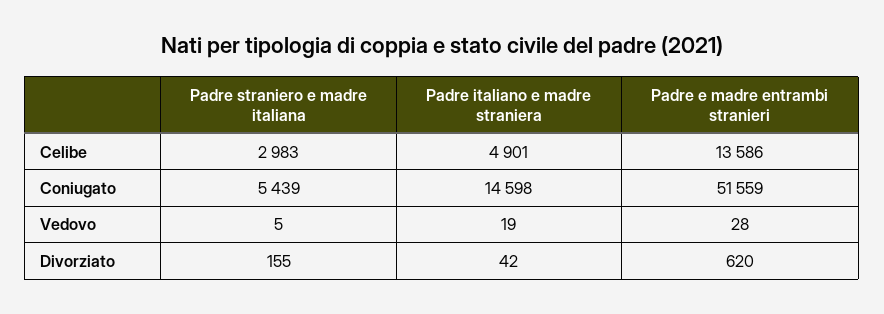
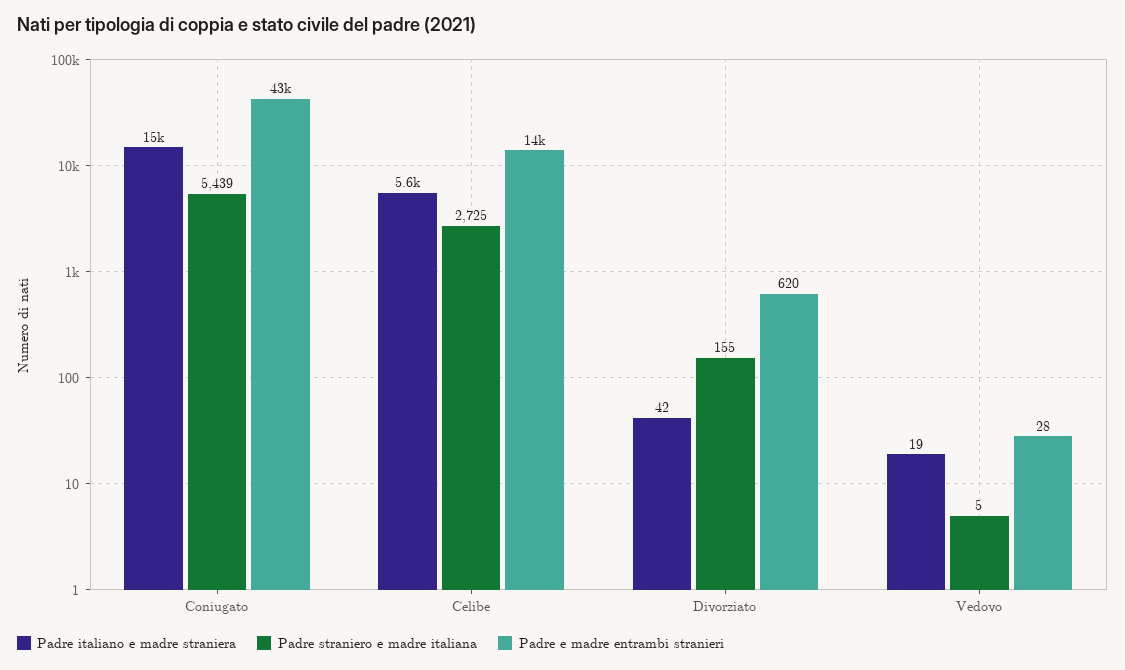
Padre straniero e madre italiana, Celibe: 2983 -> 2725
Padre italiano e madre straniera, Celibe: 4901 -> 5600
Padre e madre entrambi stranieri, Coniugato: 51559 -> 43000

